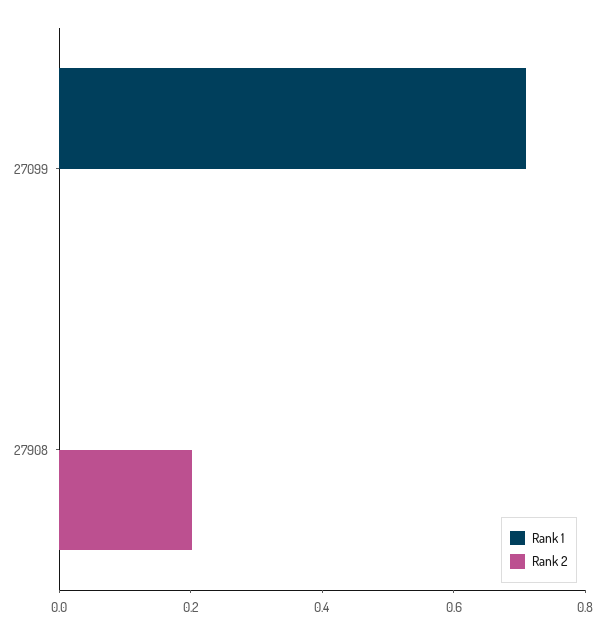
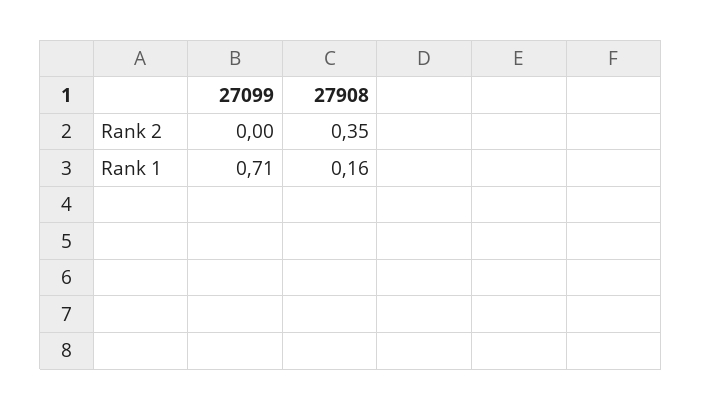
Rank 1, 27908: 0 -> 0.16
Rank 2, 27908: 0.2 -> 0.35

